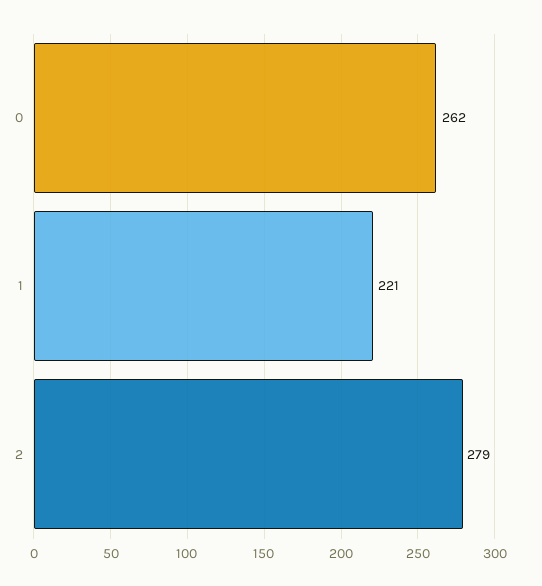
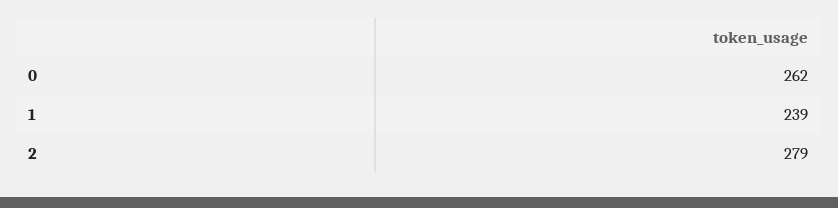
1: 221 -> 239

